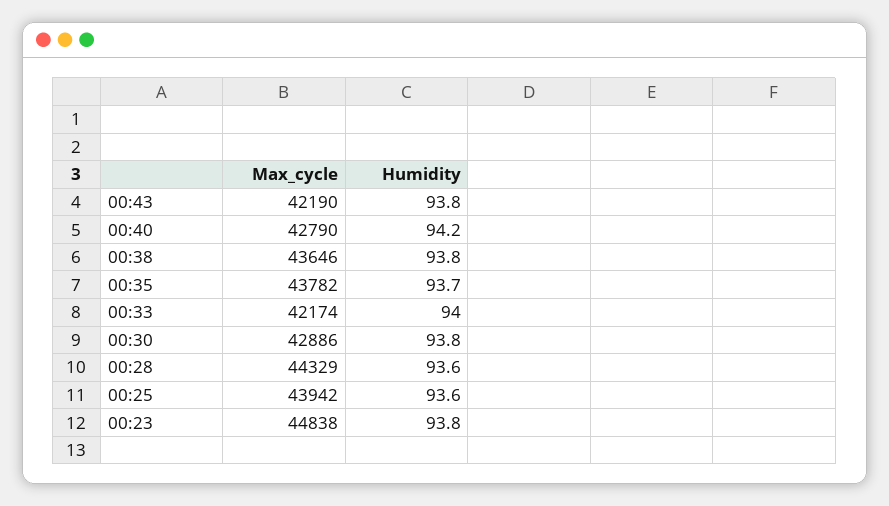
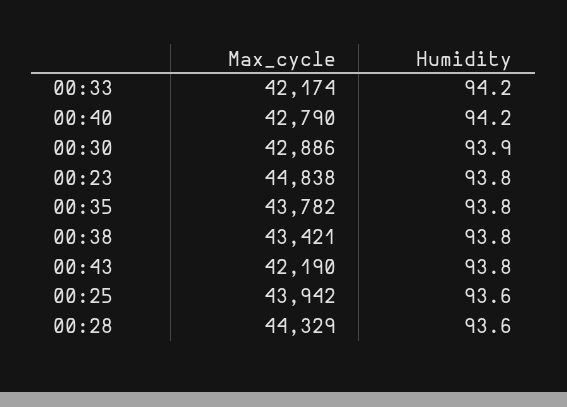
Max_cycle, 00:38: 43646 -> 43421
Humidity, 00:35: 93.7 -> 93.8
Humidity, 00:33: 94 -> 94.2
Humidity, 00:30: 93.8 -> 93.9

